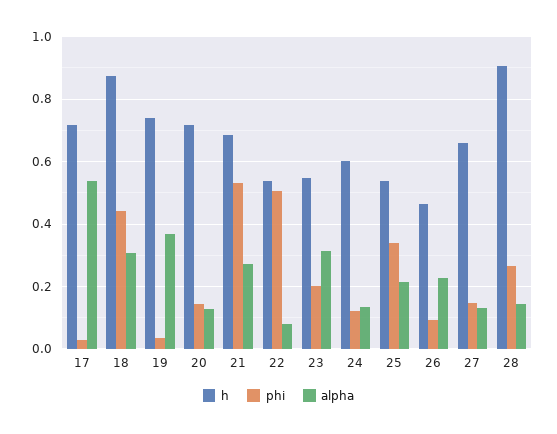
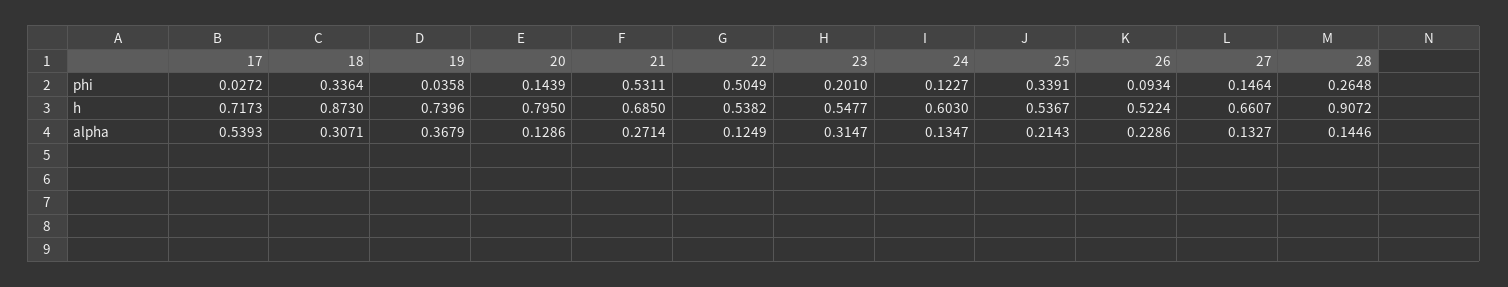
phi, 18: 0.44 -> 0.3364
h, 20: 0.72 -> 0.795
alpha, 22: 0.08 -> 0.1249
h, 26: 0.46 -> 0.5224

